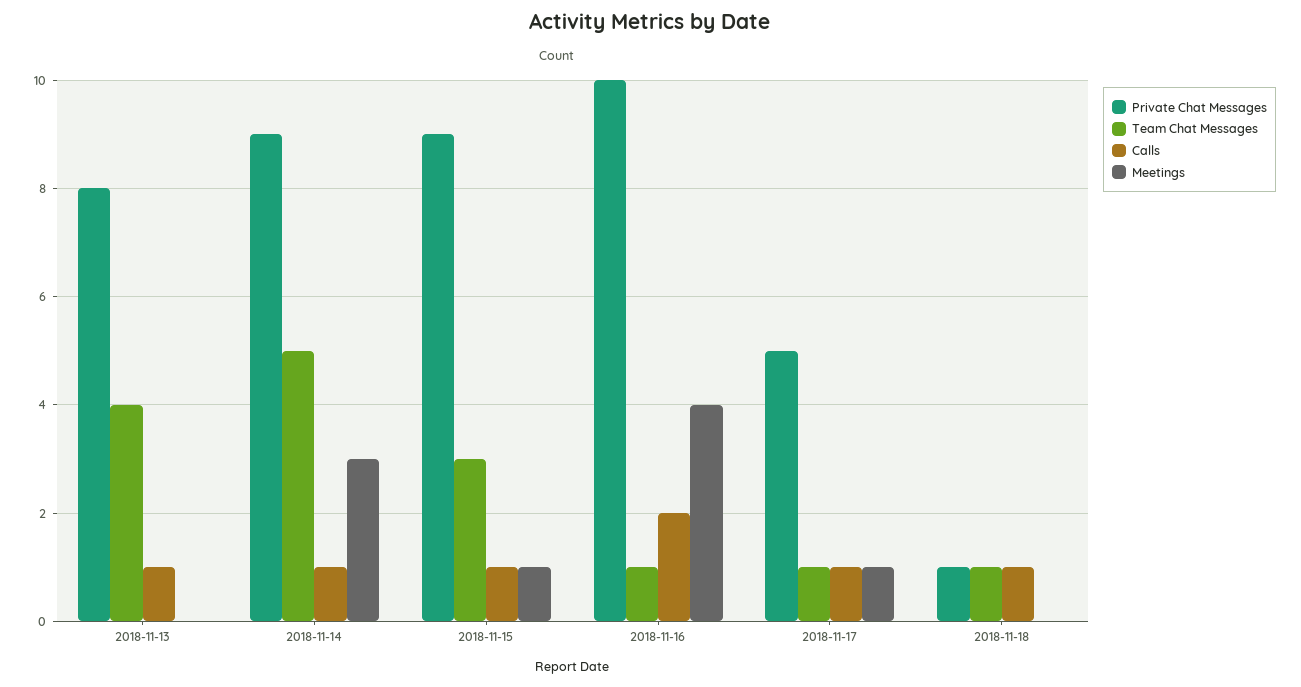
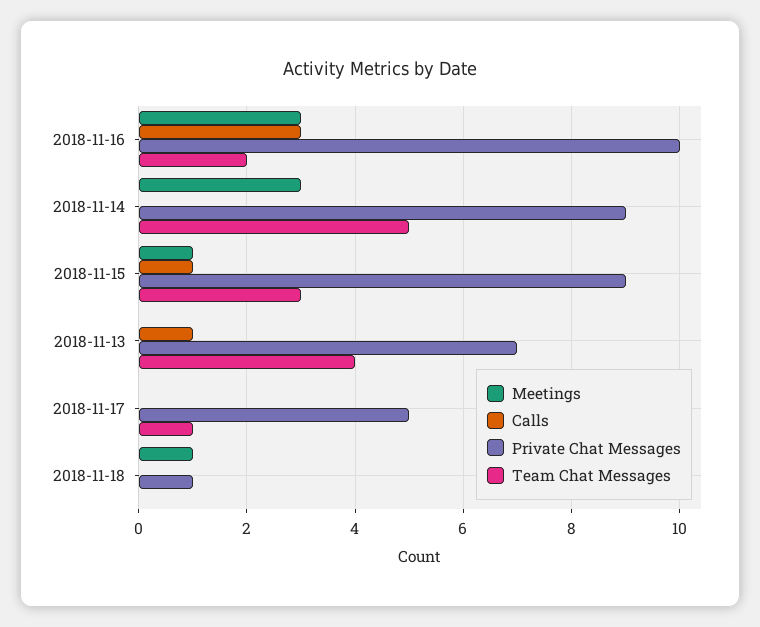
Private Chat Messages, 2018-11-13: 8 -> 7
Calls, 2018-11-14: 1 -> 0
Team Chat Messages, 2018-11-16: 1 -> 2
Calls, 2018-11-16: 2 -> 3
Meetings, 2018-11-16: 4 -> 3
Calls, 2018-11-17: 1 -> 0
Meetings, 2018-11-17: 1 -> 0
Team Chat Messages, 2018-11-18: 1 -> 0
Calls, 2018-11-18: 1 -> 0
Meetings, 2018-11-18: 0 -> 1

